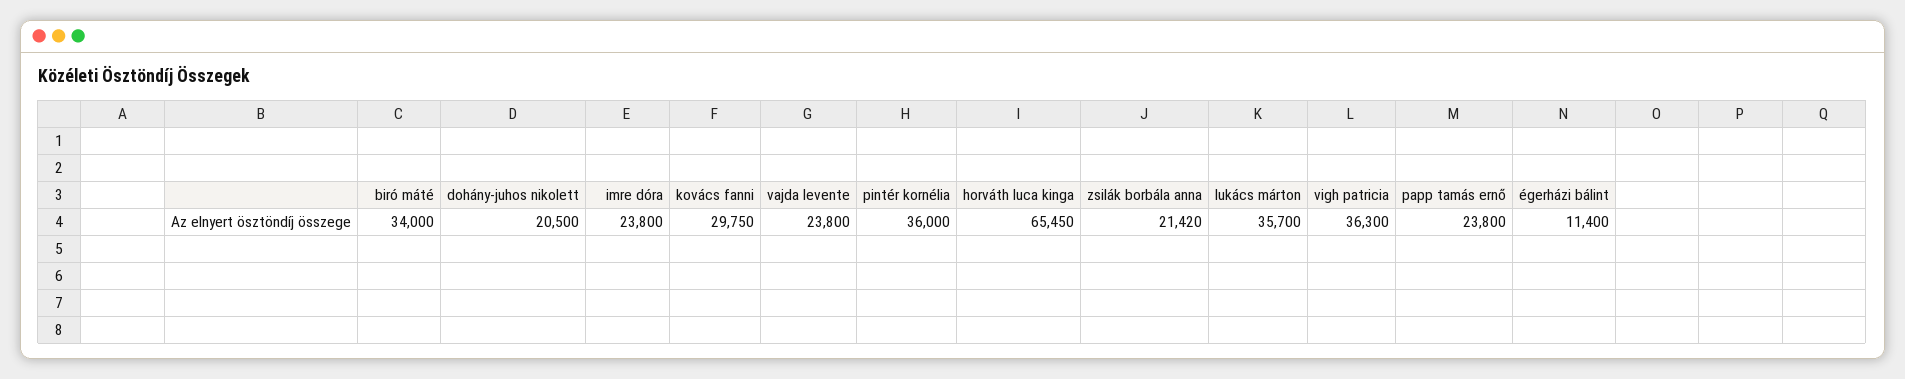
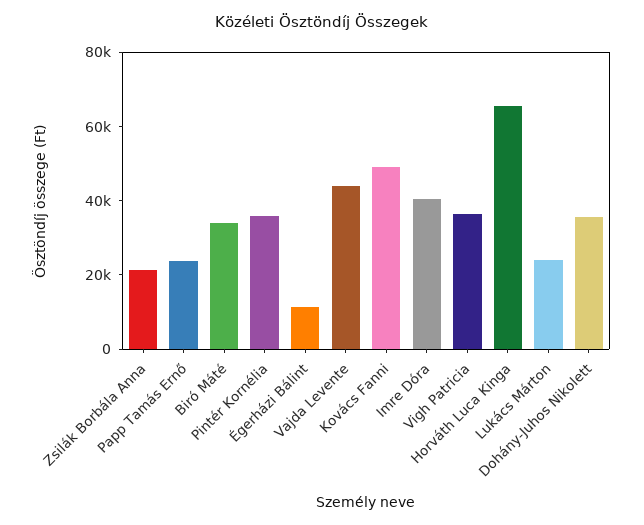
dohány-juhos nikolett: 20500 -> 35000
imre dóra: 23800 -> 40000
kovács fanni: 29750 -> 50000
vajda levente: 23800 -> 45000
lukács márton: 35700 -> 25000

